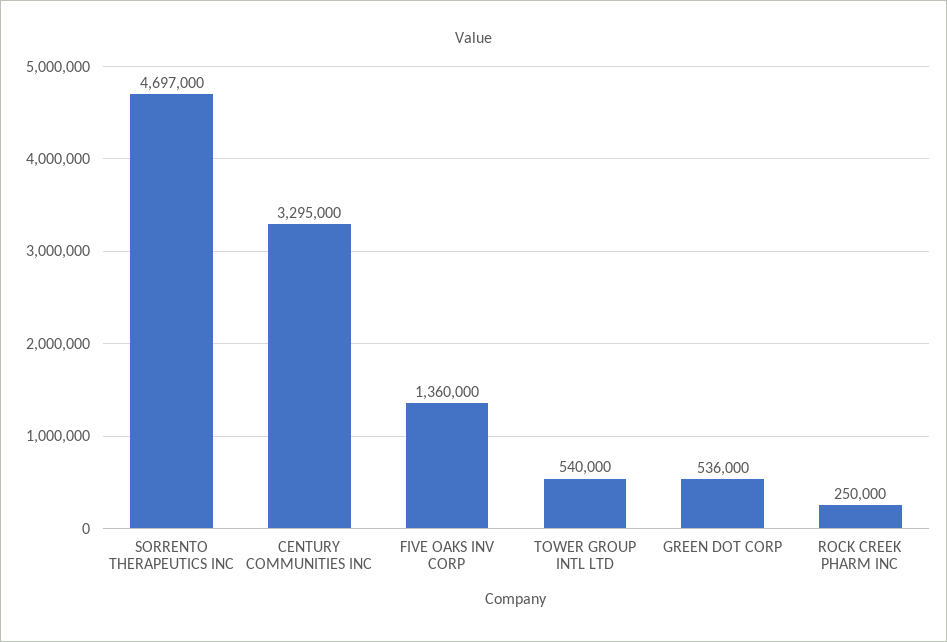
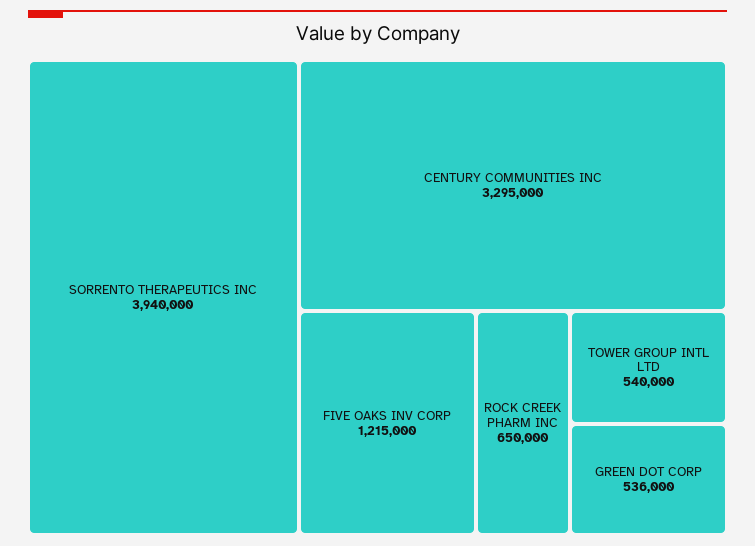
SORRENTO THERAPEUTICS INC: 4697000 -> 3940000
FIVE OAKS INV CORP: 1360000 -> 1215000
ROCK CREEK PHARM INC: 250000 -> 650000

